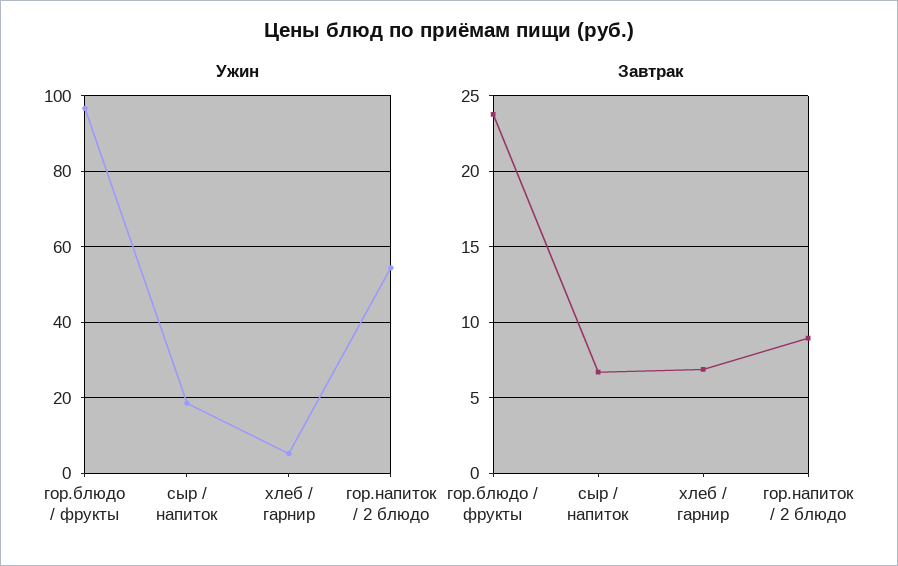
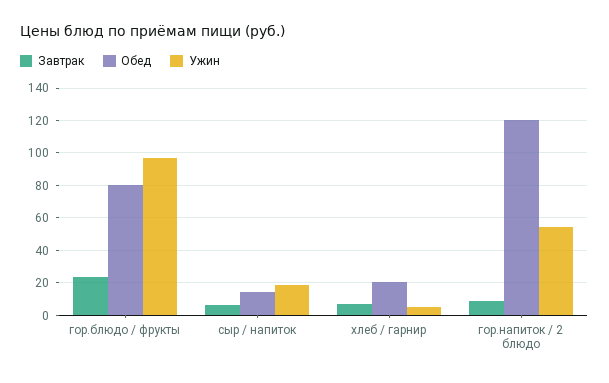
Обед, гор.блюдо / фрукты: none -> 80
Обед, сыр / напиток: none -> 15
Обед, хлеб / гарнир: none -> 20
Обед, гор.напиток / 2 блюдо: none -> 120

